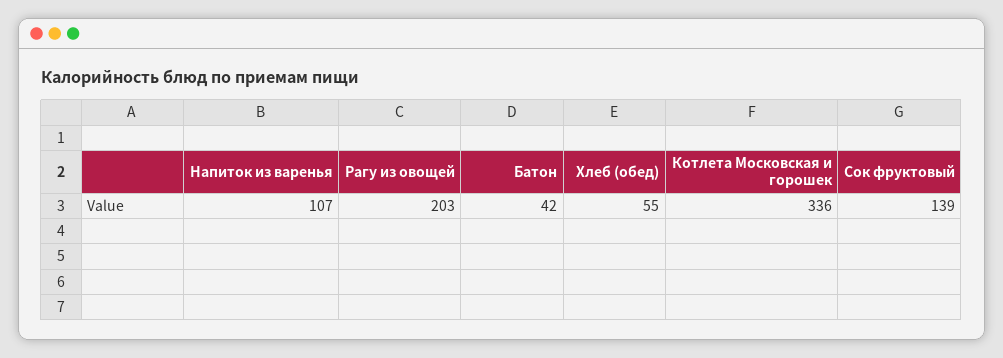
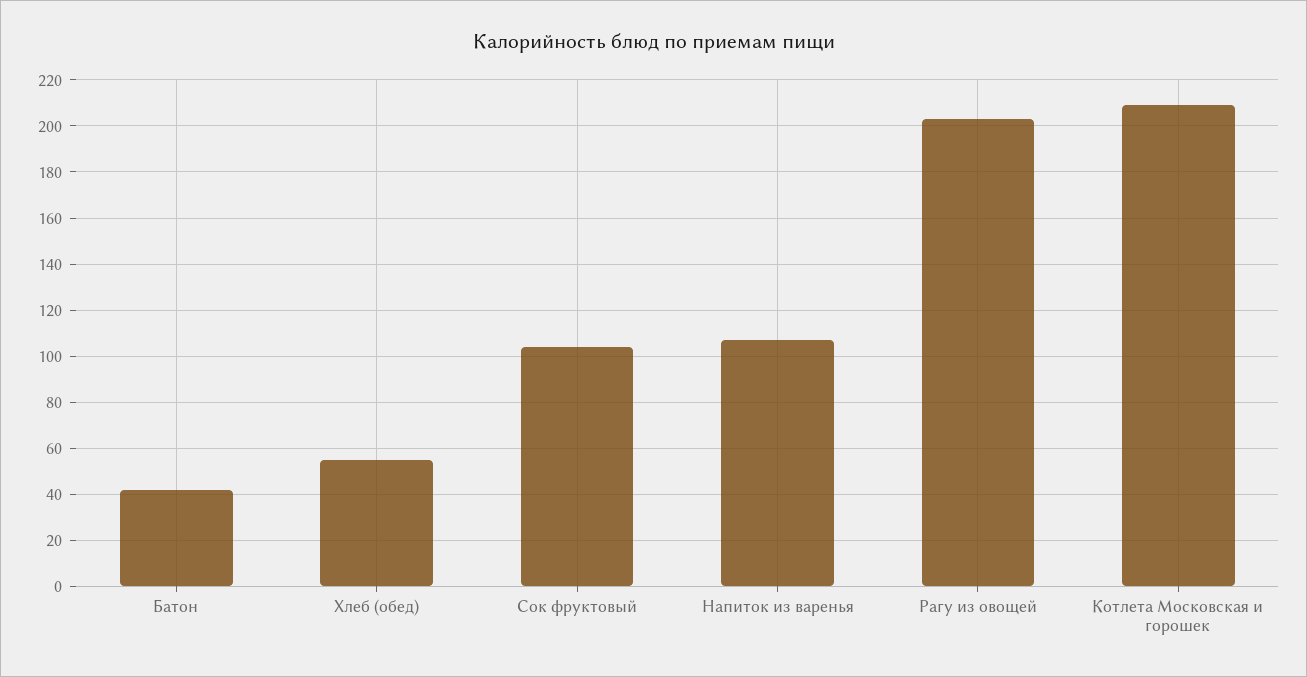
Котлета Московская и горошек: 336 -> 210
Сок фруктовый: 139 -> 105

